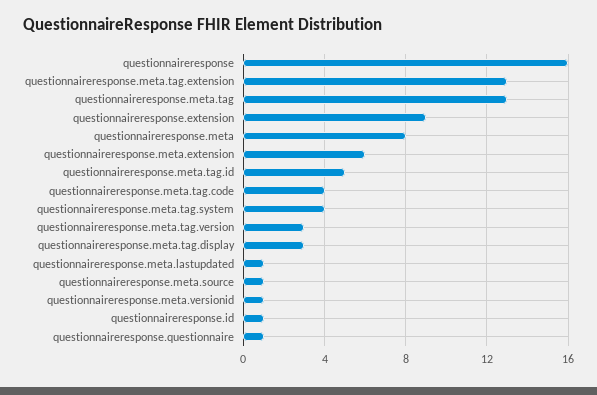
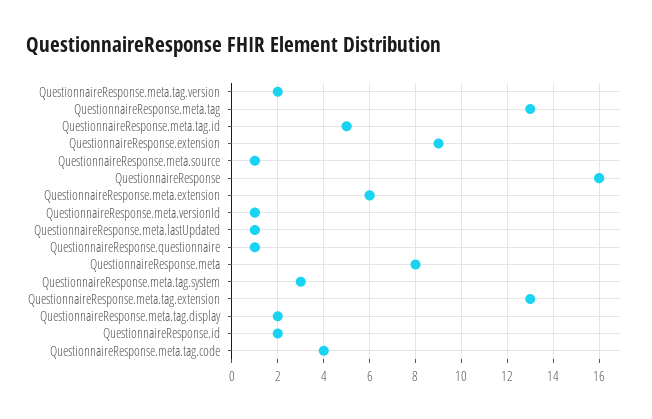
questionnaireresponse.meta.tag.system: 4 -> 3
questionnaireresponse.meta.tag.version: 3 -> 2
questionnaireresponse.meta.tag.display: 3 -> 2
questionnaireresponse.id: 1 -> 2

